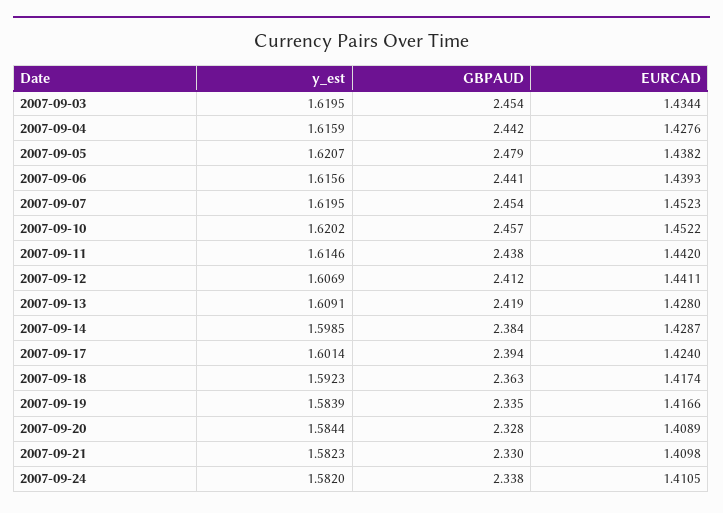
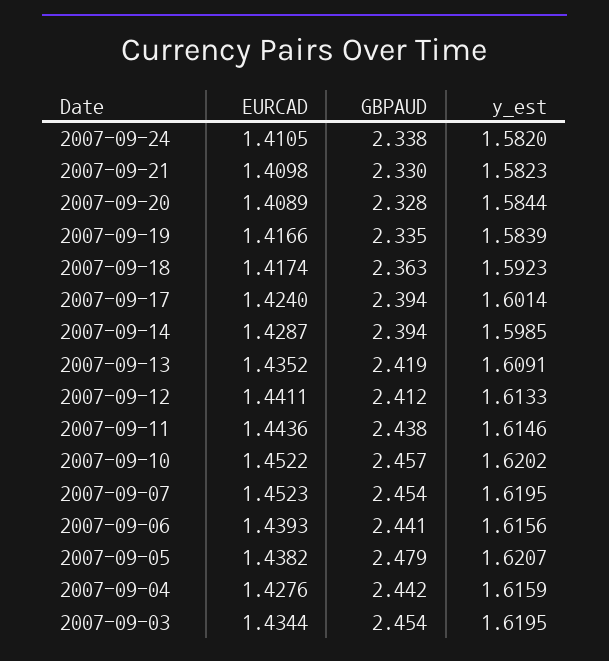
EURCAD, 2007-09-11: 1.442 -> 1.4436
y_est, 2007-09-12: 1.6069 -> 1.6133
EURCAD, 2007-09-13: 1.428 -> 1.4352
GBPAUD, 2007-09-14: 2.384 -> 2.394

